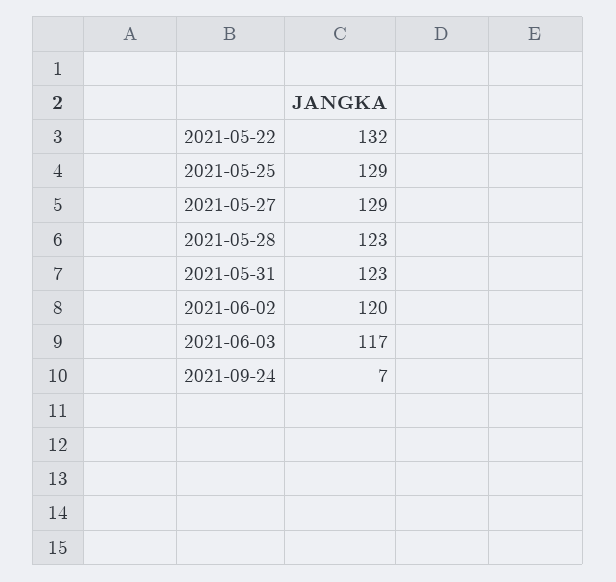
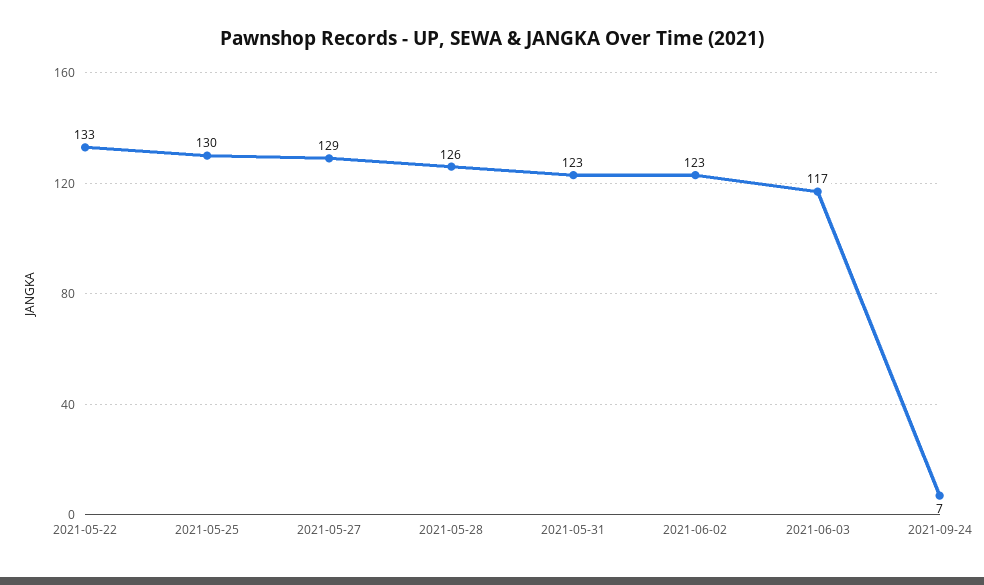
2021-05-22: 132 -> 133
2021-05-25: 129 -> 130
2021-05-28: 123 -> 126
2021-06-02: 120 -> 123

